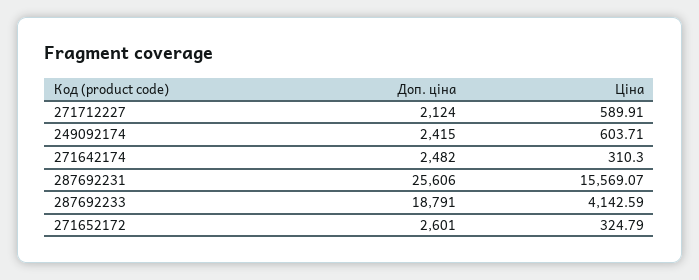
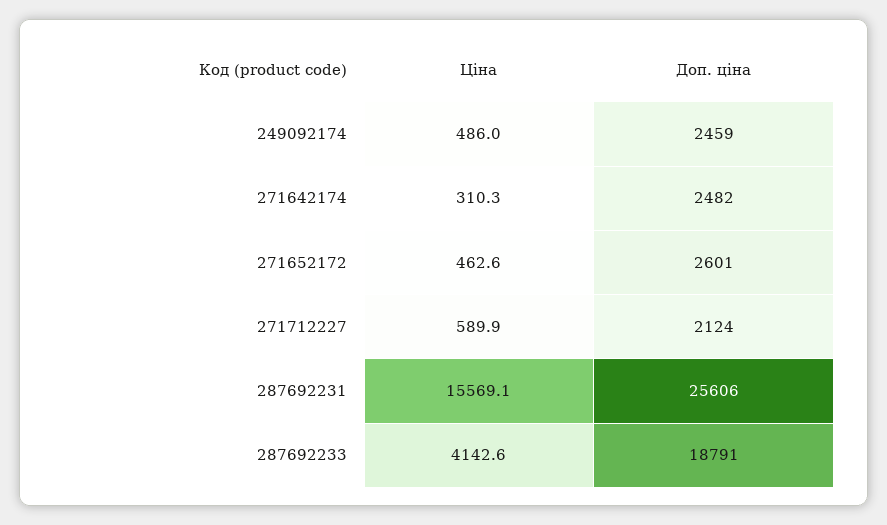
Доп. ціна, 249092174: 2415 -> 2459
Ціна, 249092174: 603.71 -> 486
Ціна, 271652172: 324.79 -> 462.6

